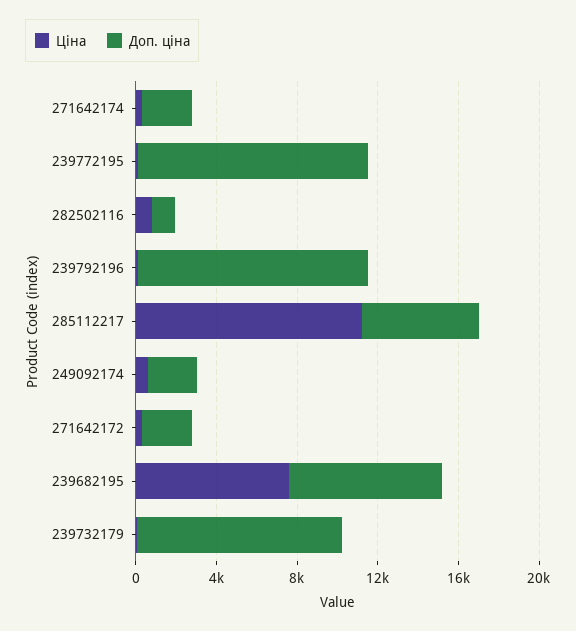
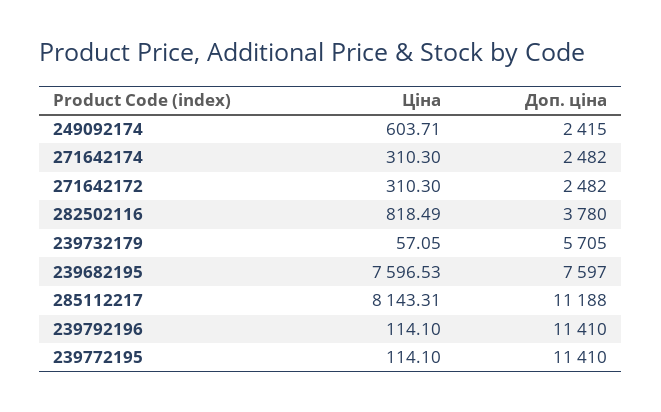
Доп. ціна, 282502116: 1000 -> 3780
Ціна, 285112217: 11000 -> 8143.31
Доп. ціна, 285112217: 6000 -> 11188
Доп. ціна, 239732179: 10000 -> 5705

